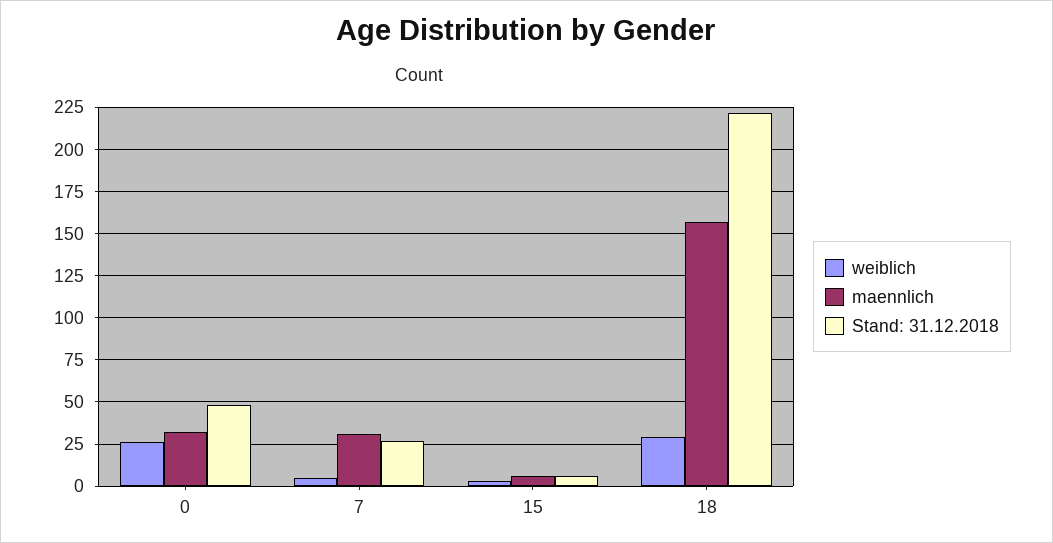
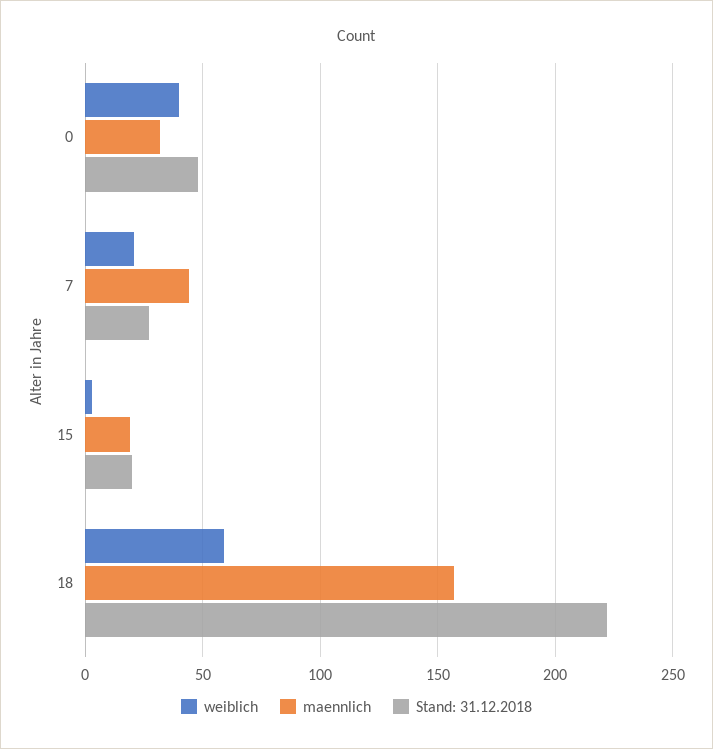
weiblich, 0: 25 -> 40
weiblich, 7: 5 -> 20
maennlich, 7: 30 -> 45
maennlich, 15: 5 -> 20
Stand: 31.12.2018, 15: 5 -> 20
weiblich, 18: 30 -> 60

